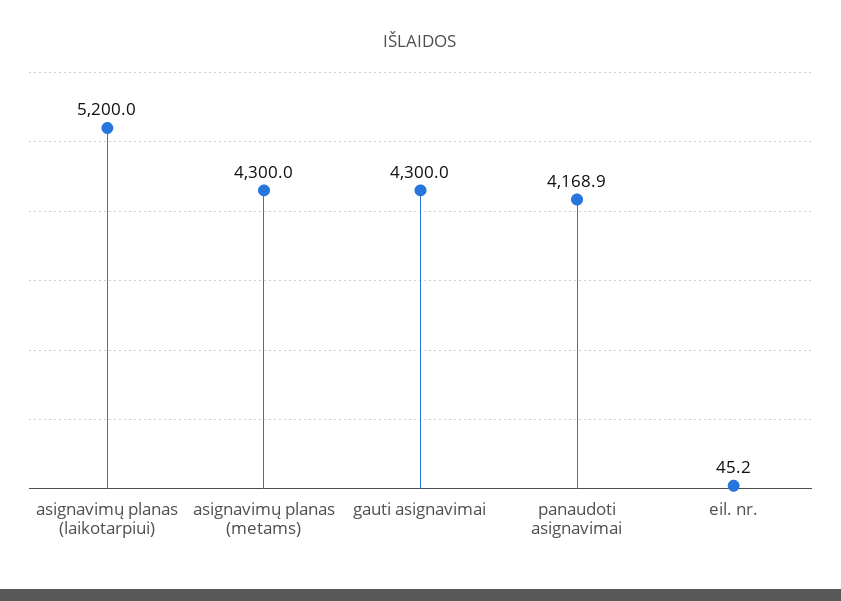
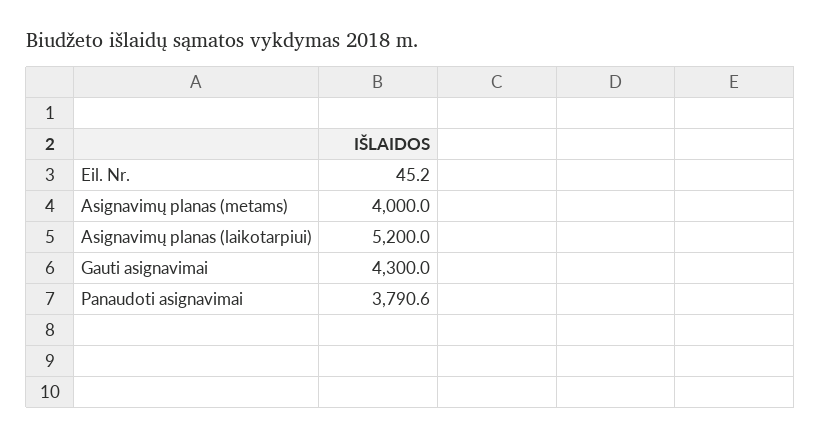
asignavimų planas (metams): 4300 -> 4000
panaudoti asignavimai: 4168.9 -> 3790.6

